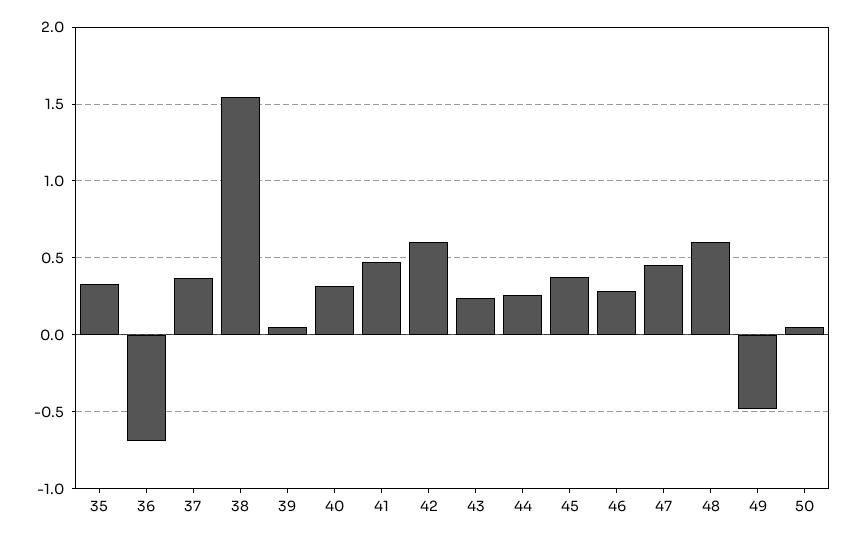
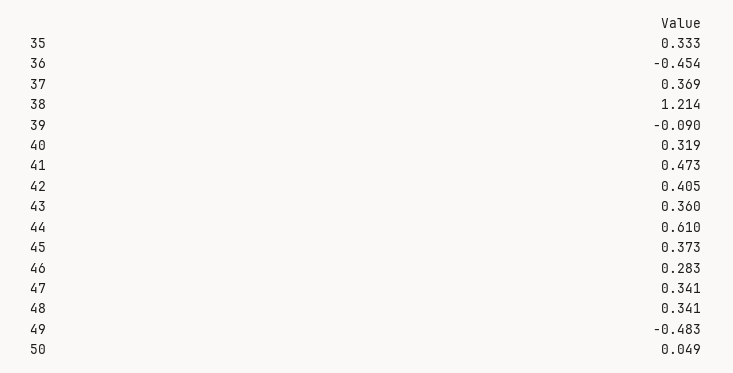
36: -0.7 -> -0.454
38: 1.55 -> 1.214
39: 0.05 -> -0.09
42: 0.6 -> 0.405
43: 0.25 -> 0.36
44: 0.25 -> 0.61
47: 0.45 -> 0.341
48: 0.6 -> 0.341

